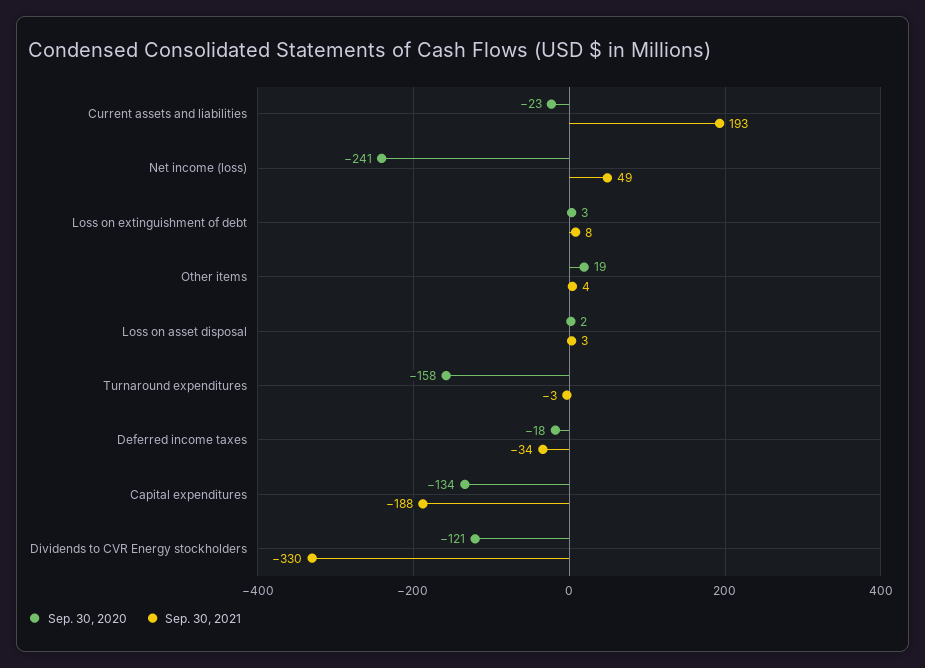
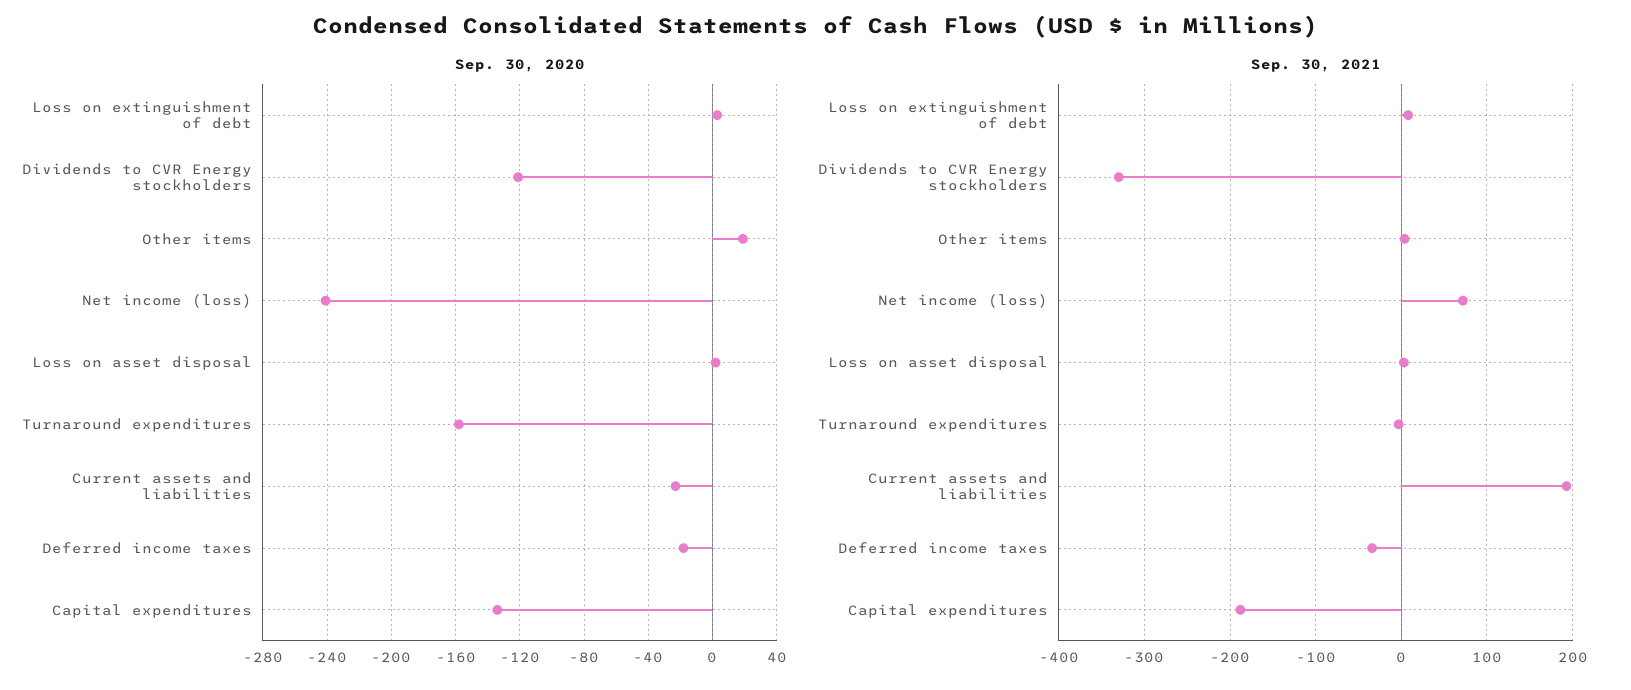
Sep. 30, 2021, Net income (loss): 49 -> 70

